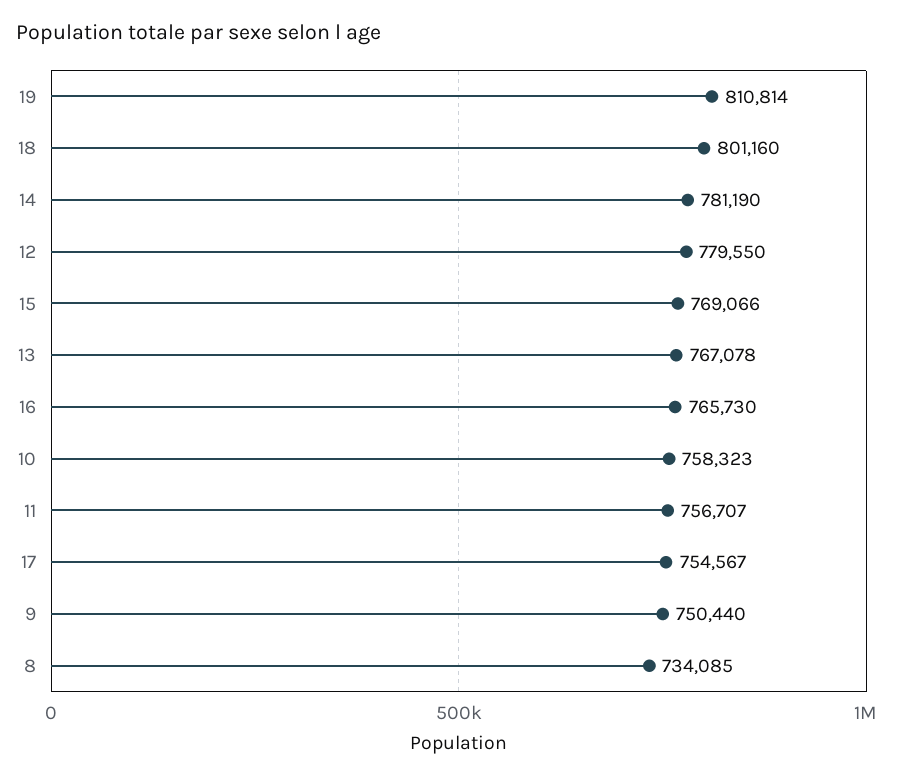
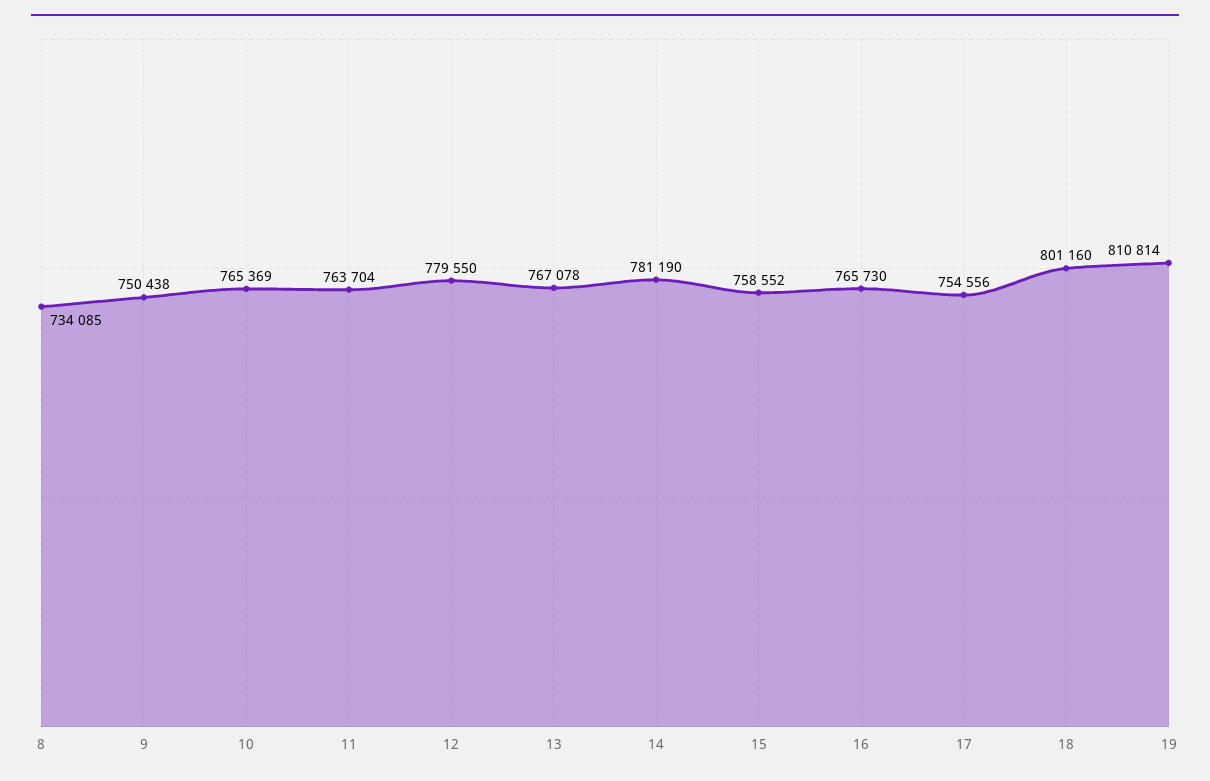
15: 769066 -> 758552
10: 758323 -> 765369
11: 756707 -> 763704
17: 754567 -> 754556
9: 750440 -> 750438

